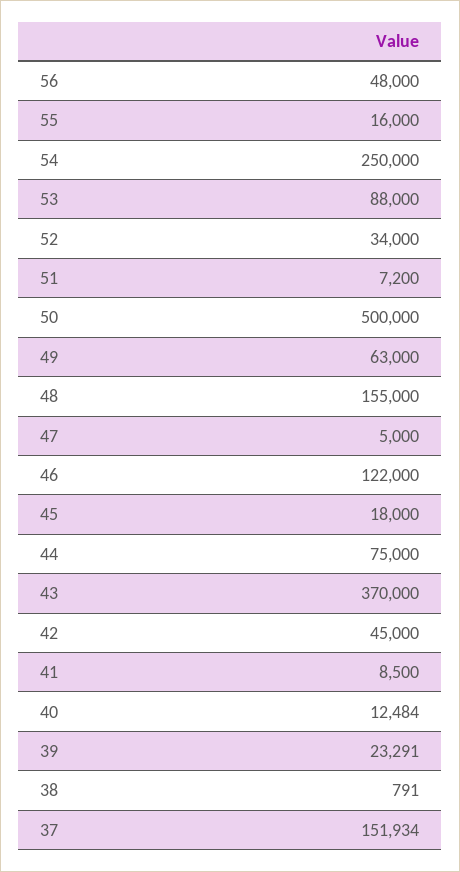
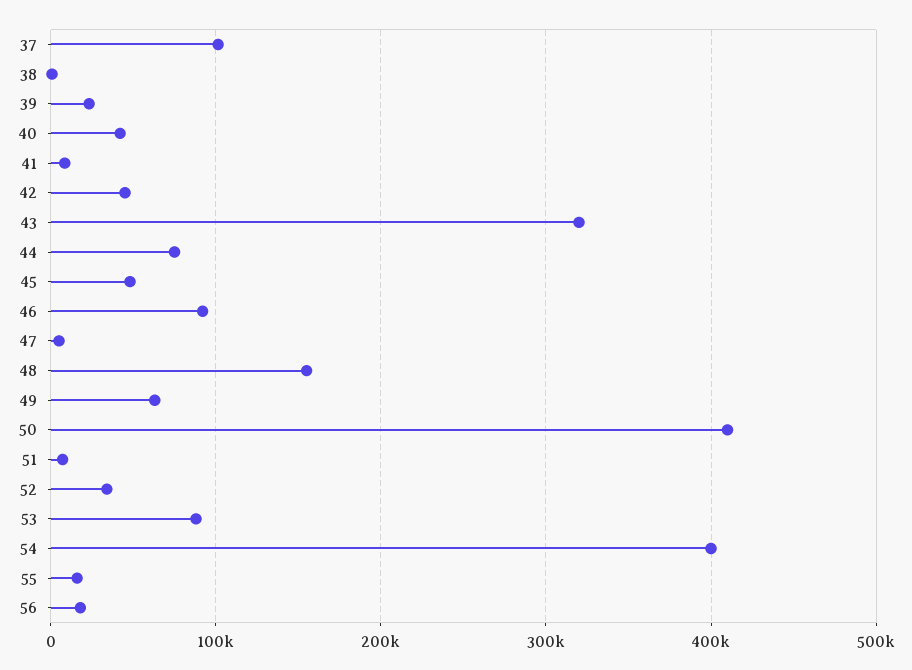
56: 48000 -> 20000
54: 250000 -> 400000
50: 500000 -> 410000
46: 122000 -> 90000
45: 18000 -> 50000
43: 370000 -> 320000
40: 12484 -> 40000
37: 151934 -> 100000

